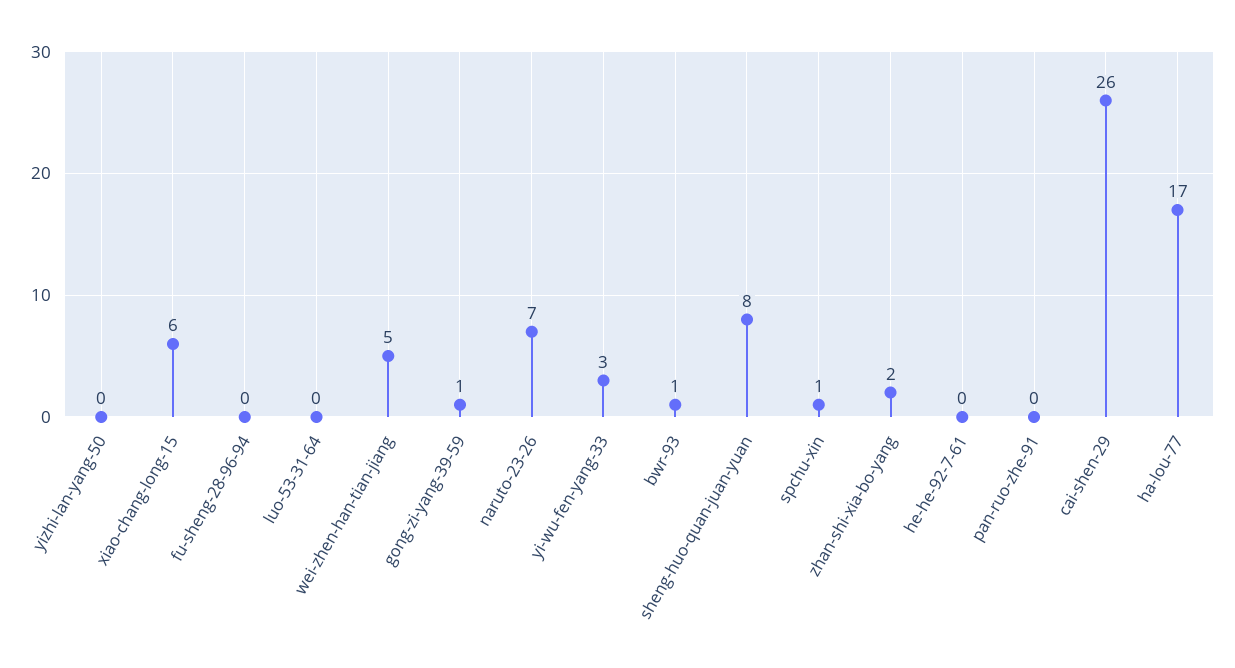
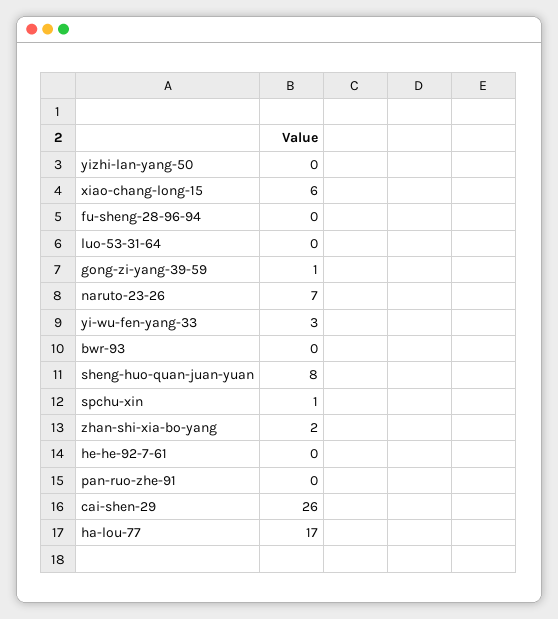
wei-zhen-han-tian-jiang: 5 -> none
bwr-93: 1 -> 0

